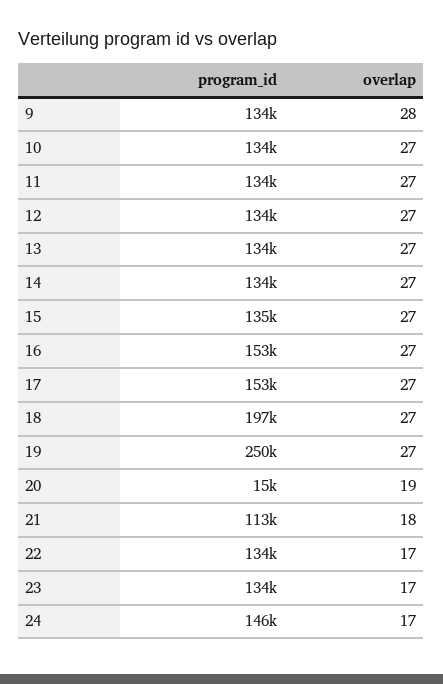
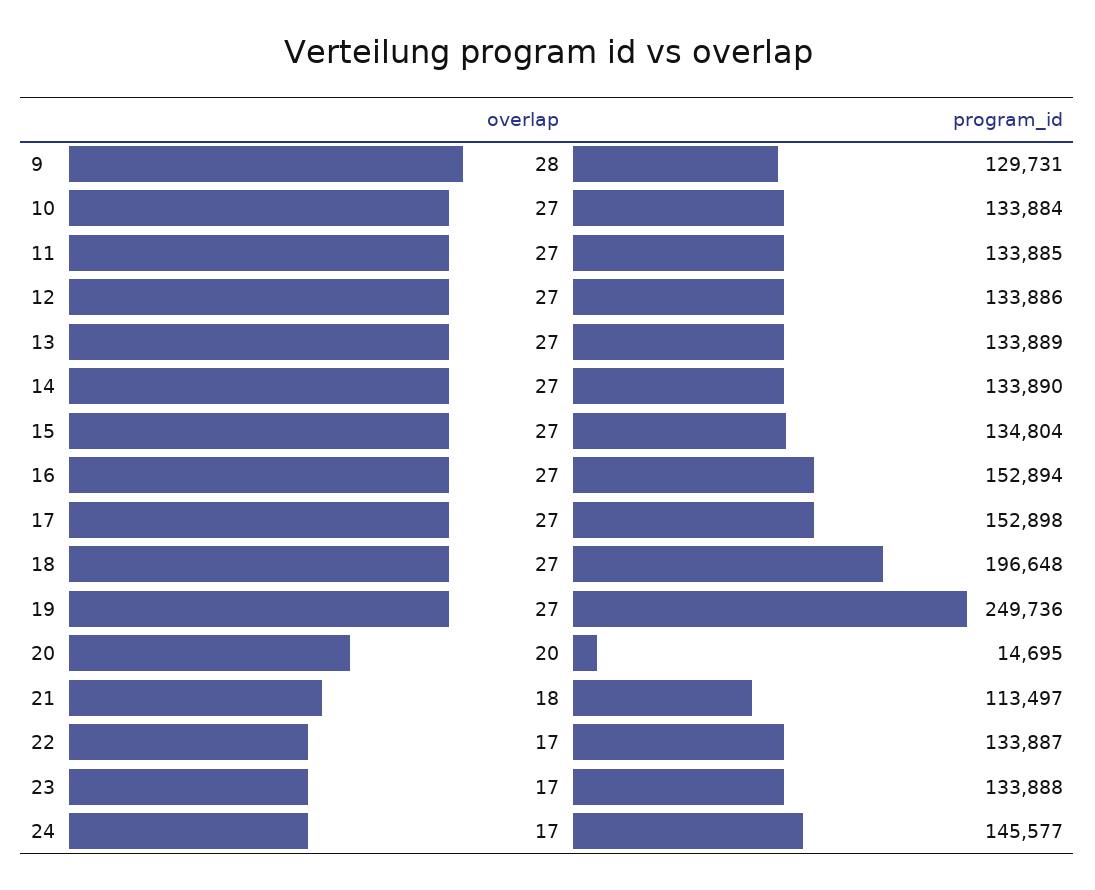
program_id, 9: 134000 -> 129731
program_id, 20: 15000 -> 14695
overlap, 20: 19 -> 20

